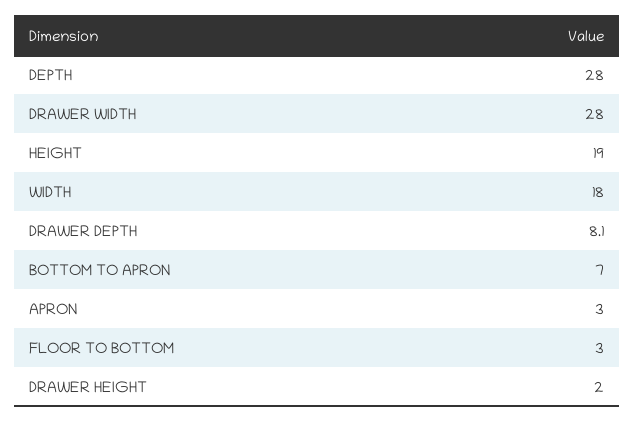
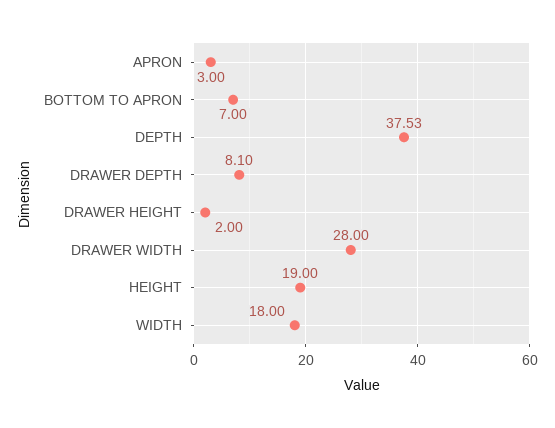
DEPTH: 28 -> 37.53
FLOOR TO BOTTOM: 3 -> none

